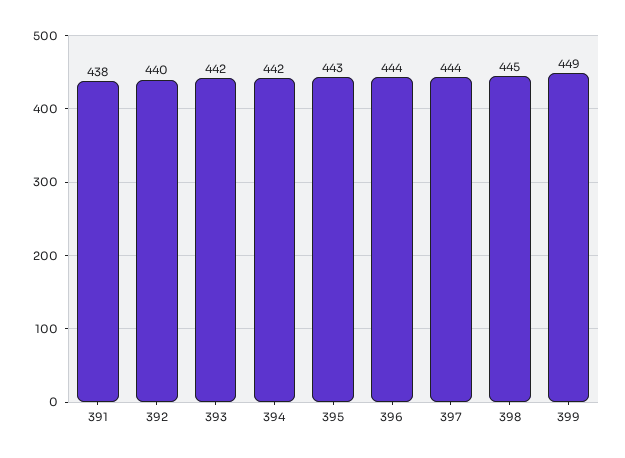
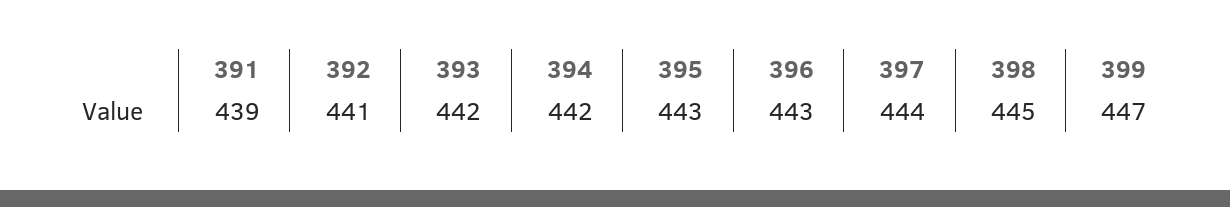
391: 438 -> 439
392: 440 -> 441
396: 444 -> 443
399: 449 -> 447

